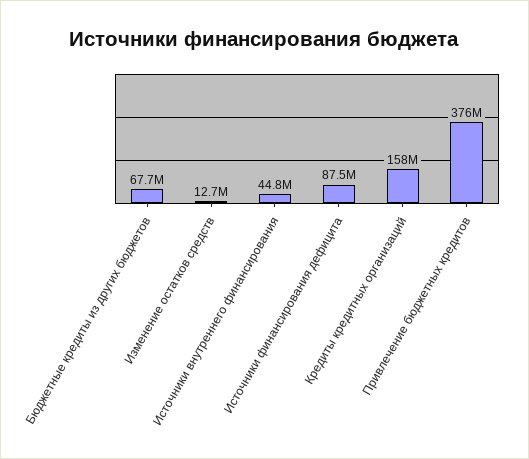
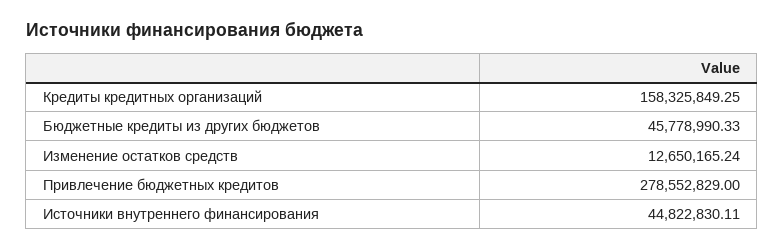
Бюджетные кредиты из других бюджетов: 67700000 -> 45778990.33
Источники финансирования дефицита: 87500000 -> none
Привлечение бюджетных кредитов: 376000000 -> 278552829

